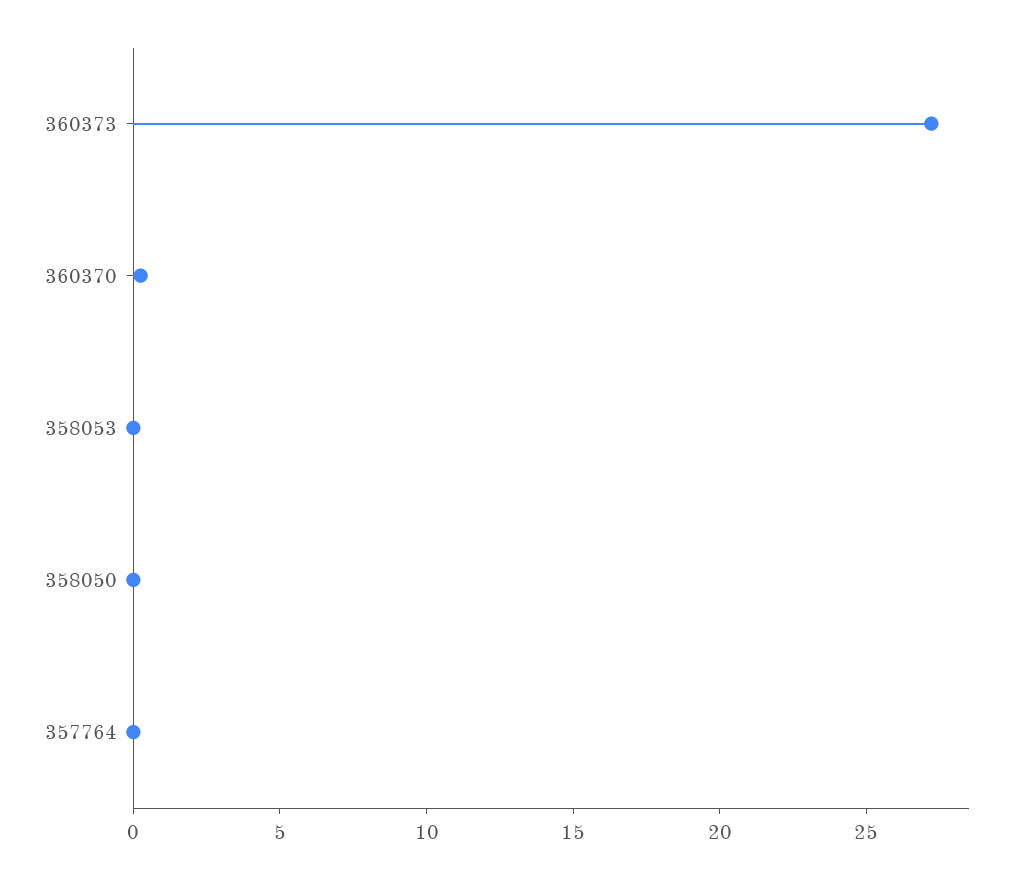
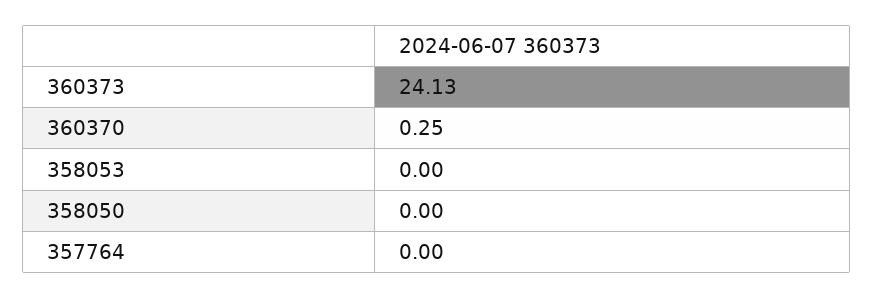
360373: 27 -> 24.13

